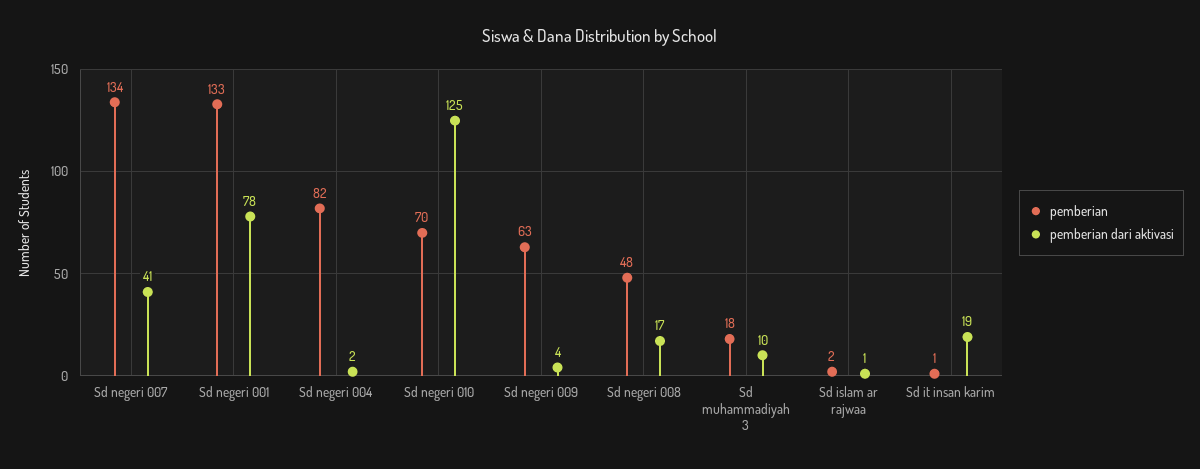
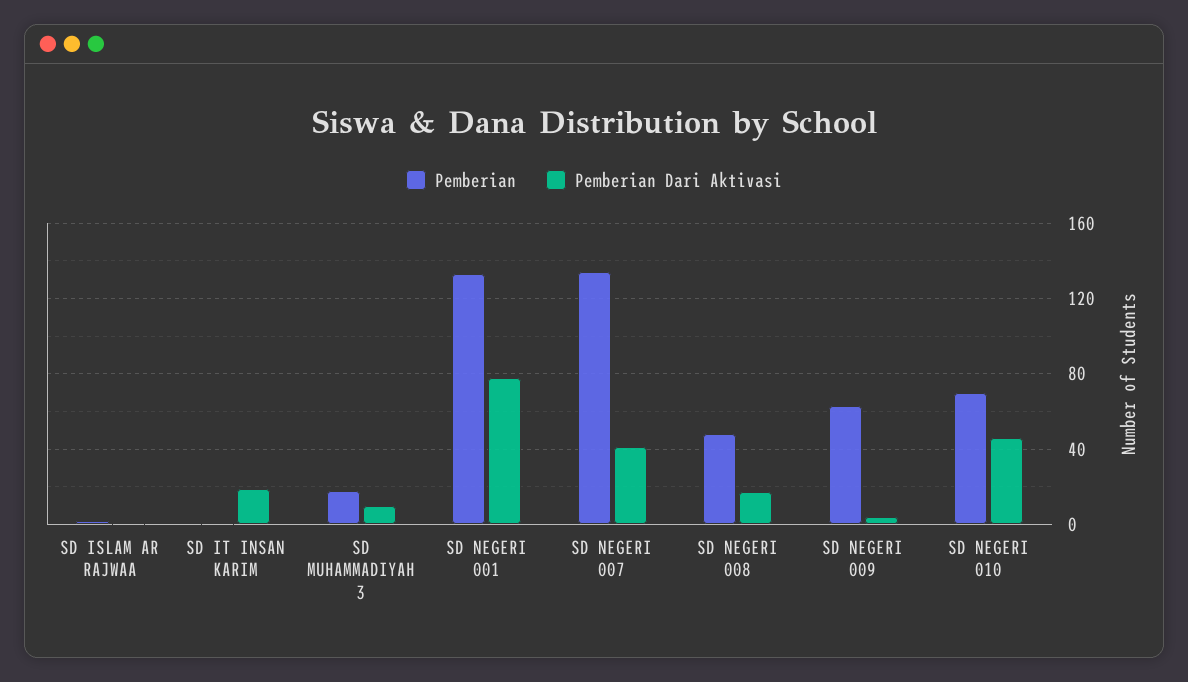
pemberian, Sd negeri 004: 82 -> none
pemberian dari aktivasi, Sd negeri 004: 2 -> none
pemberian dari aktivasi, Sd negeri 010: 125 -> 45

